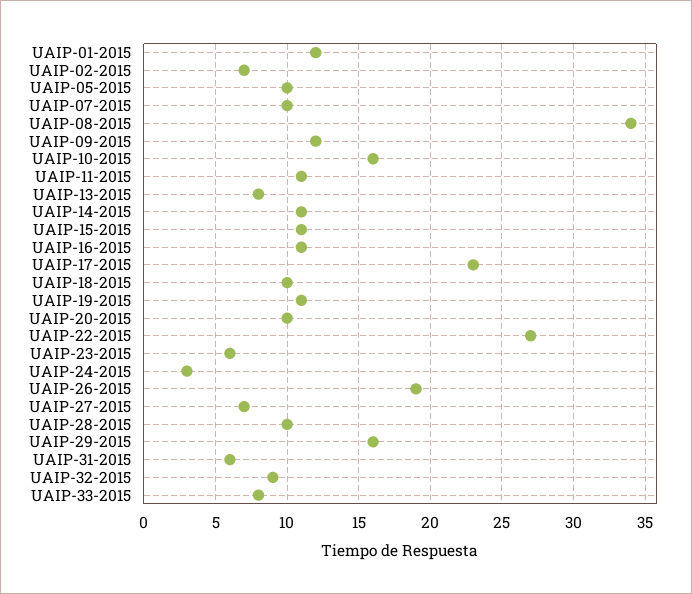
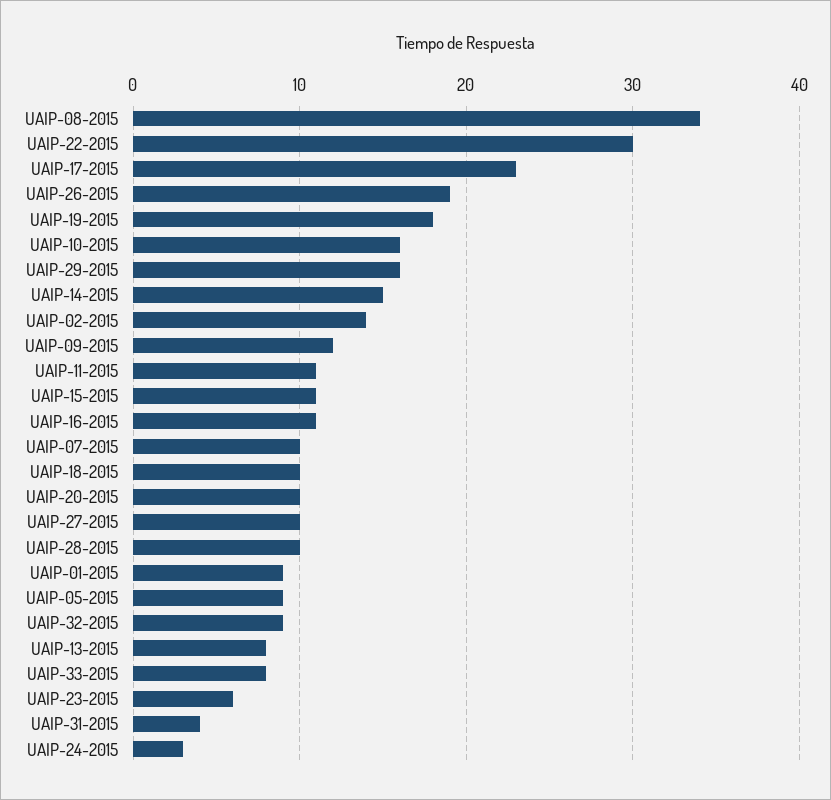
UAIP-01-2015: 12 -> 9
UAIP-02-2015: 7 -> 14
UAIP-05-2015: 10 -> 9
UAIP-14-2015: 11 -> 15
UAIP-19-2015: 11 -> 18
UAIP-22-2015: 27 -> 30
UAIP-27-2015: 7 -> 10
UAIP-31-2015: 6 -> 4

